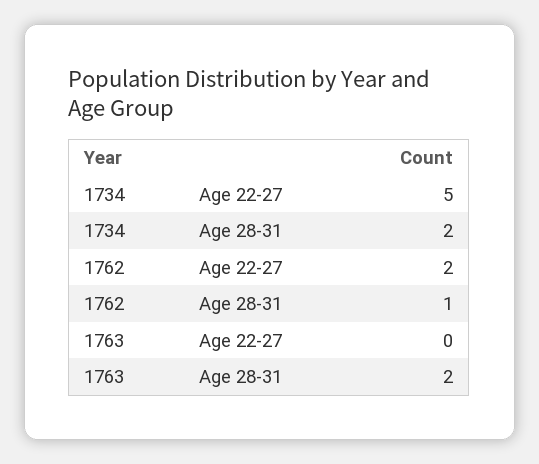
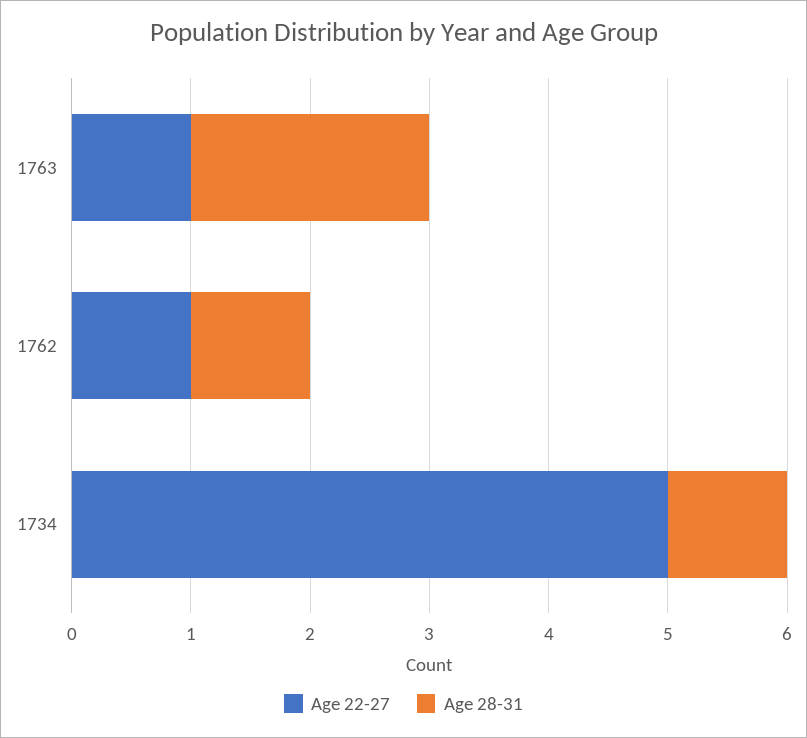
Age 28-31, 1734: 2 -> 1
Age 22-27, 1762: 2 -> 1
Age 22-27, 1763: 0 -> 1

